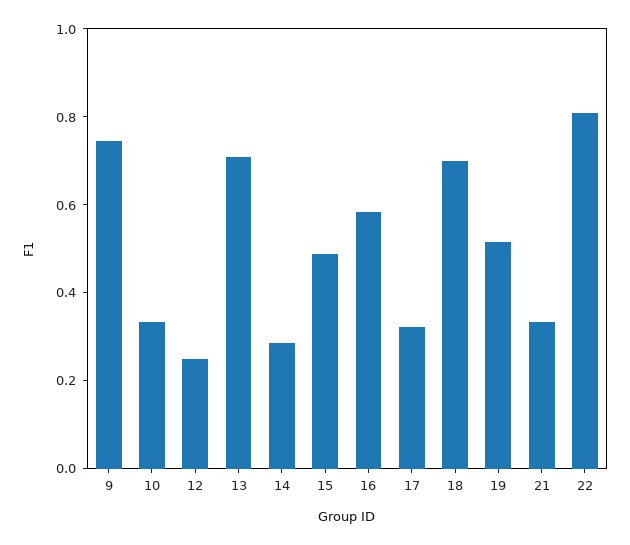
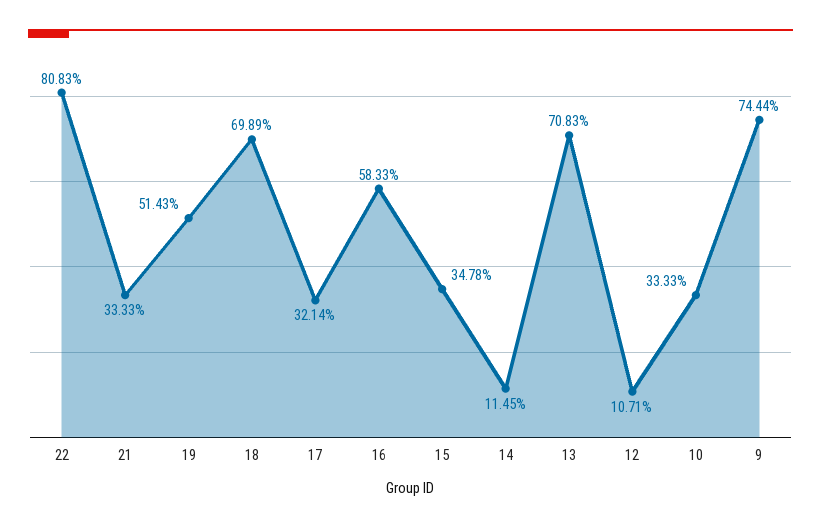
12: 0.25 -> 0.1071
14: 0.3 -> 0.1145
15: 0.5 -> 0.3478

